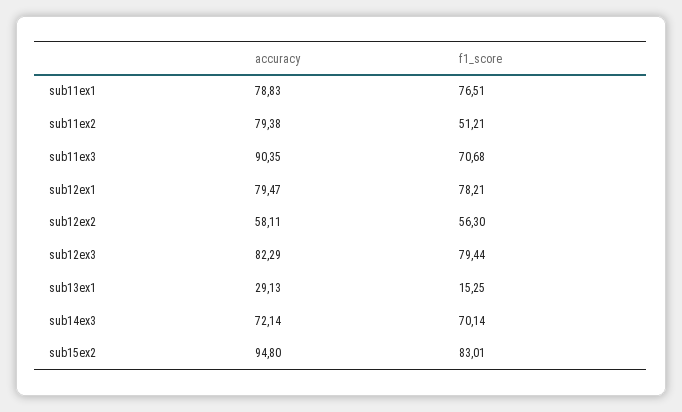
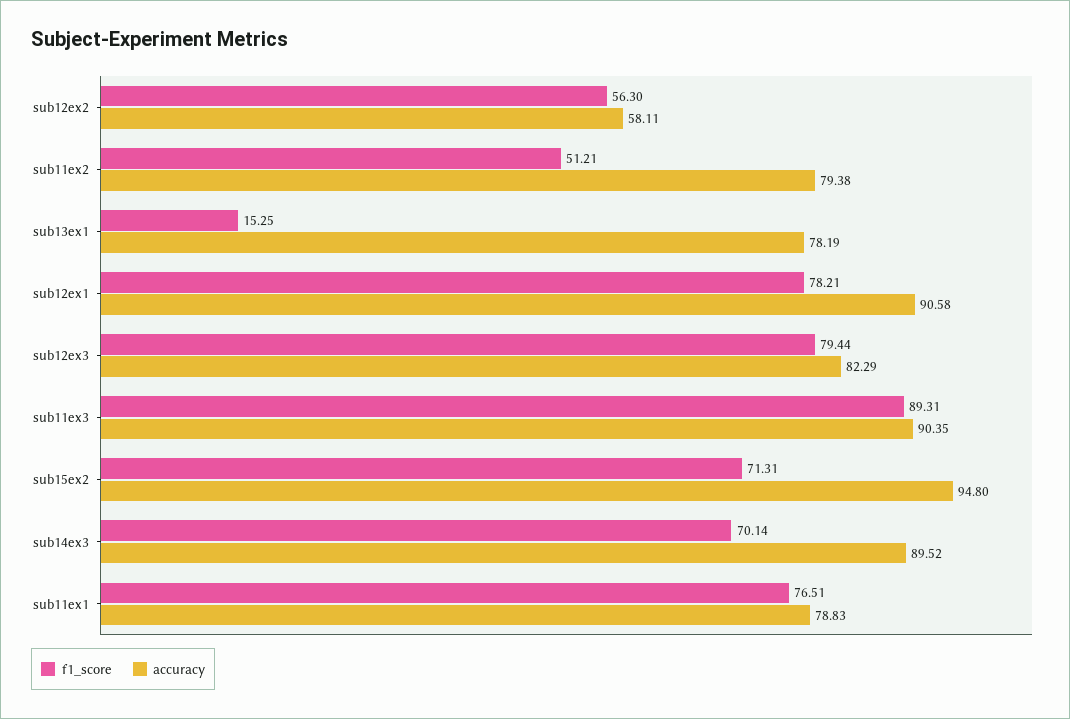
f1_score, sub11ex3: 70.68 -> 89.31
accuracy, sub12ex1: 79.47 -> 90.58
accuracy, sub13ex1: 29.13 -> 78.19
accuracy, sub14ex3: 72.14 -> 89.52
f1_score, sub15ex2: 83.01 -> 71.31

